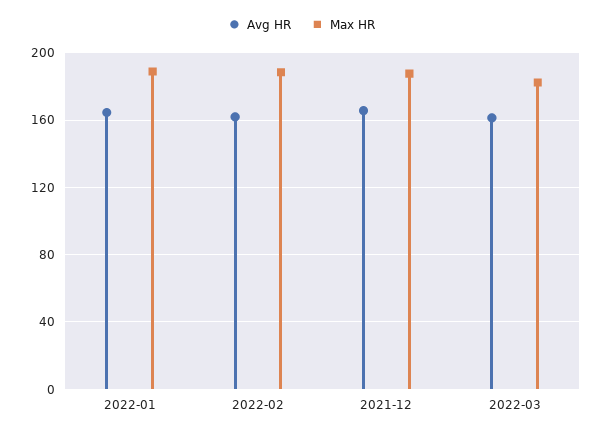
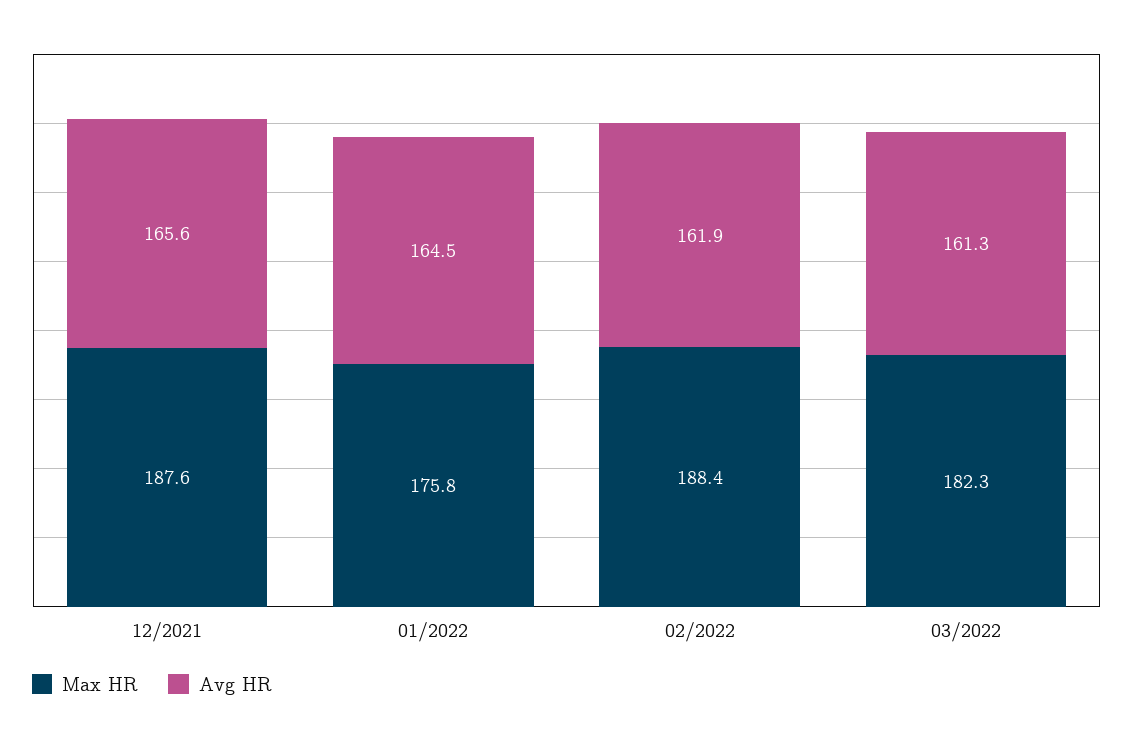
Max HR, 2022-01: 190 -> 175.8

